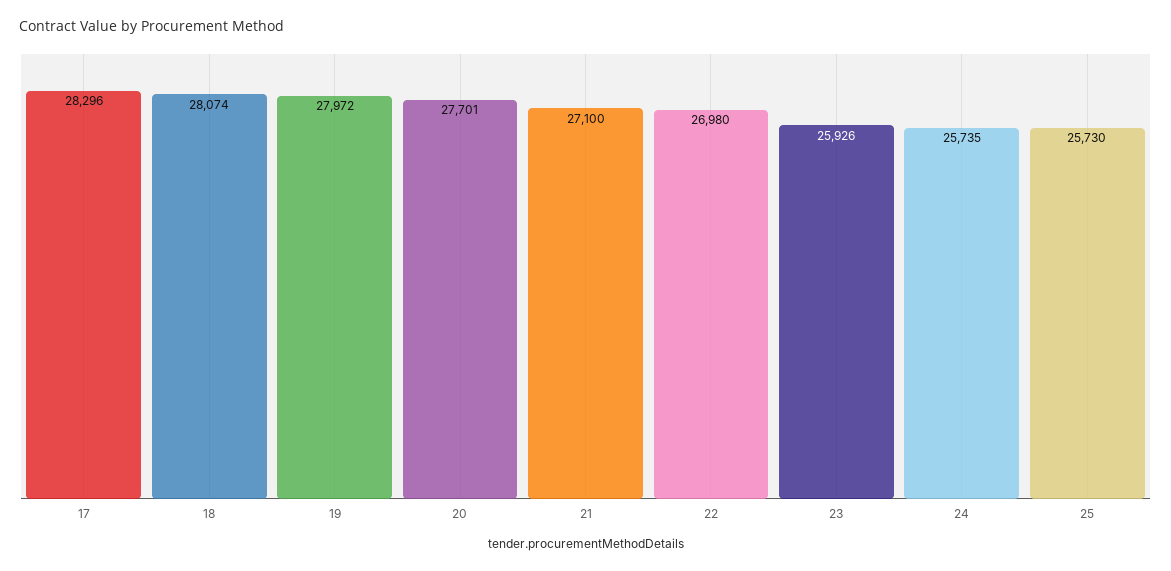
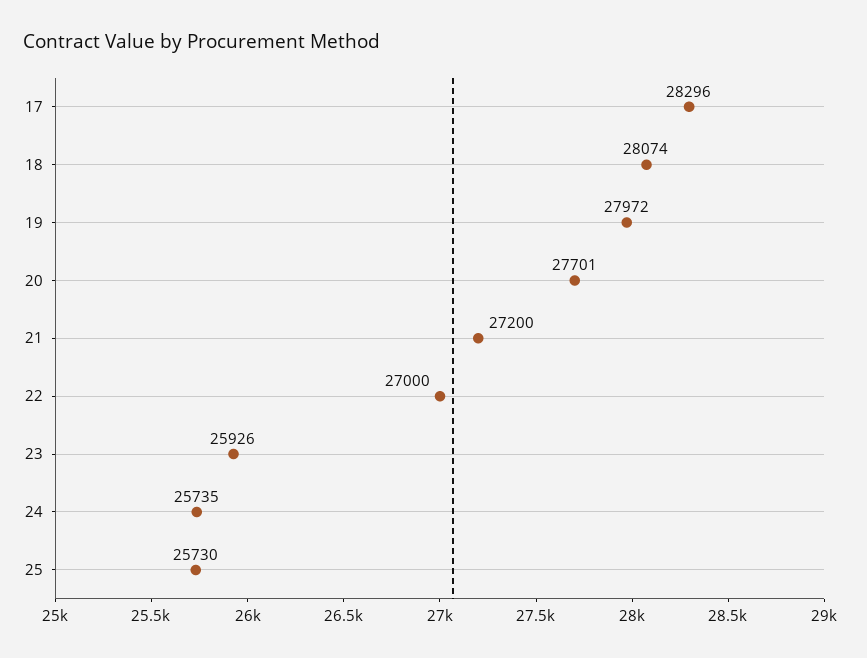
21: 27100 -> 27200
22: 26980 -> 27000

